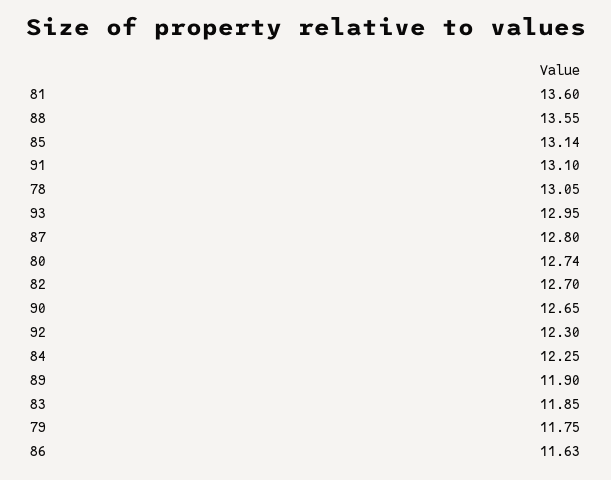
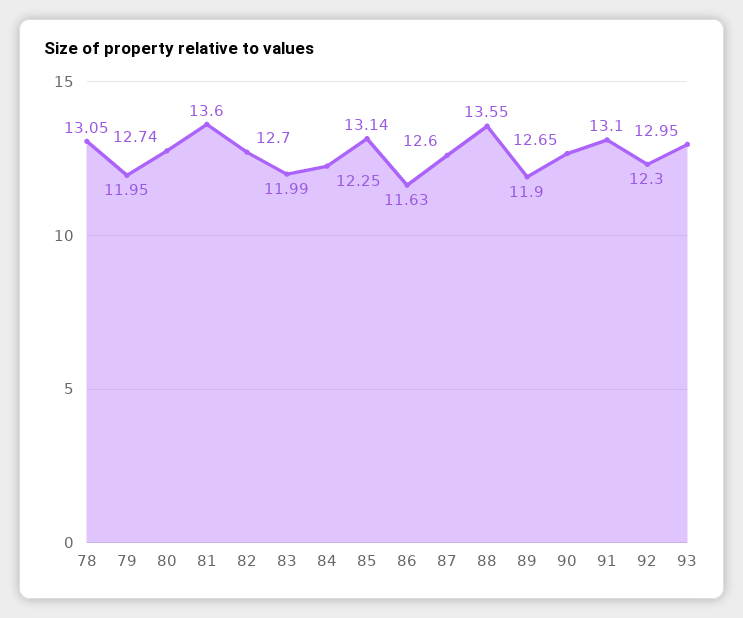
87: 12.8 -> 12.6
83: 11.85 -> 11.99
79: 11.75 -> 11.95

